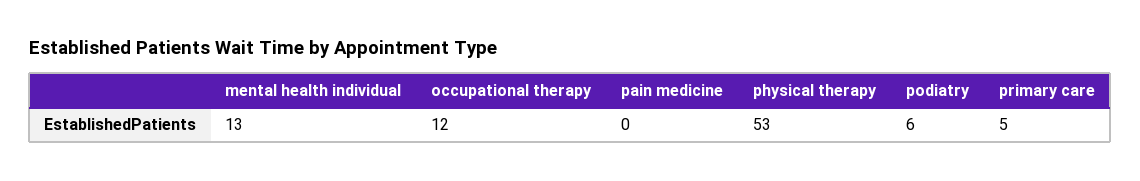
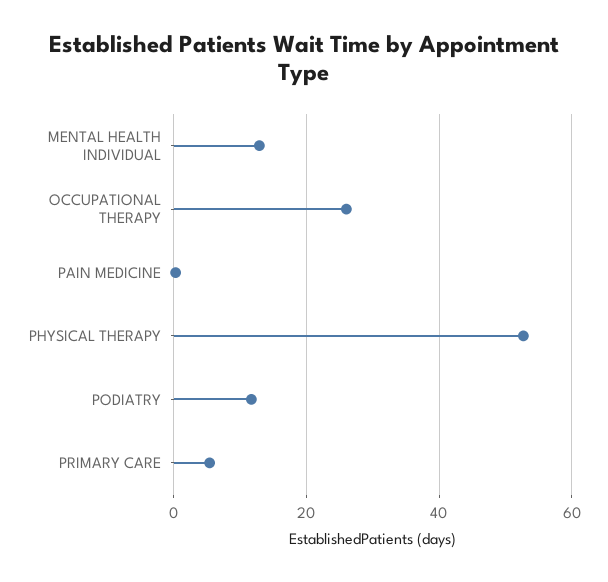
occupational therapy: 12 -> 26
podiatry: 6 -> 12

